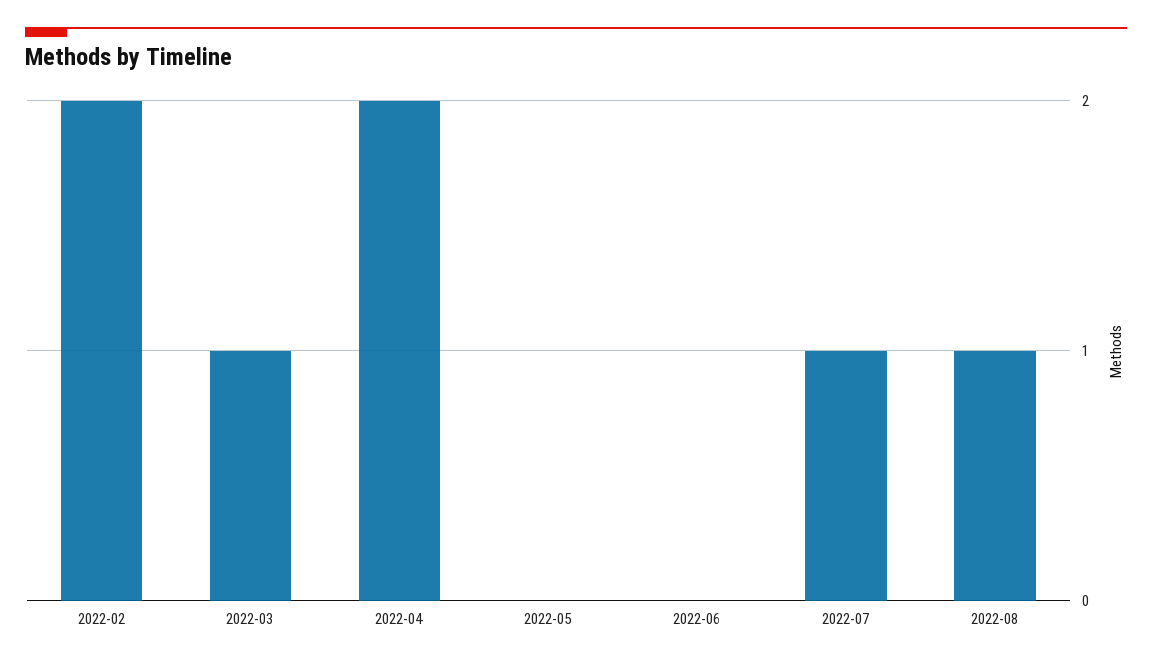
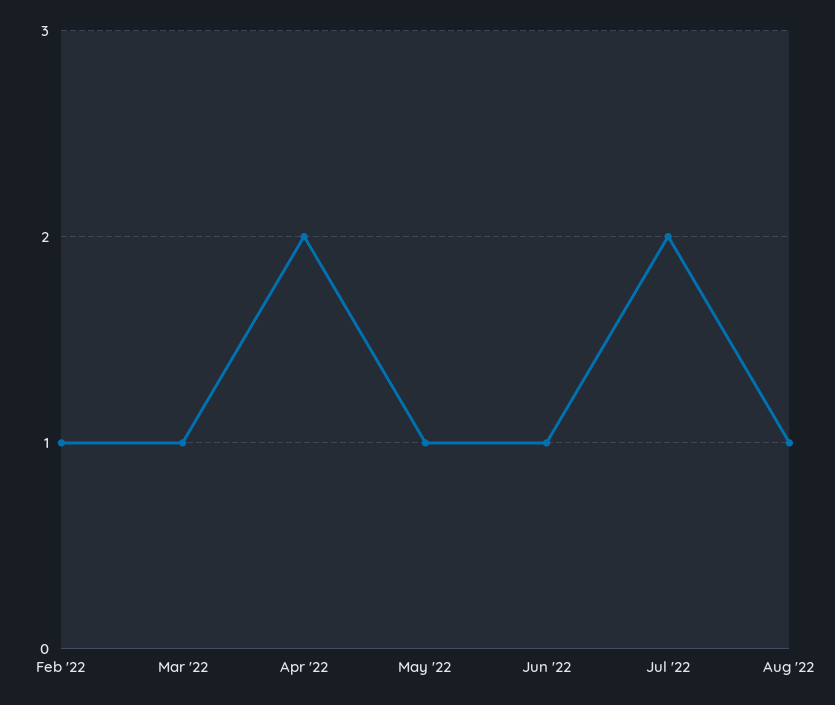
2022-02: 2 -> 1
2022-05: 0 -> 1
2022-06: 0 -> 1
2022-07: 1 -> 2

